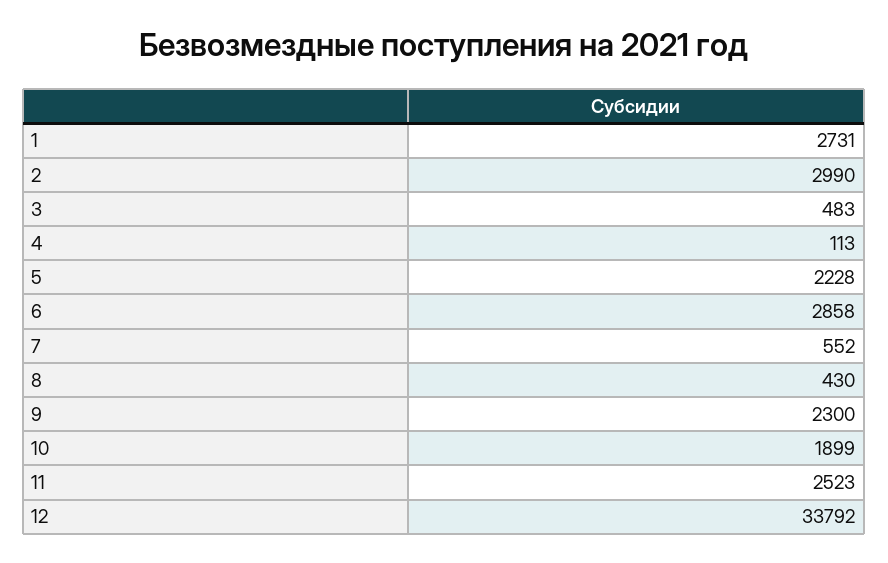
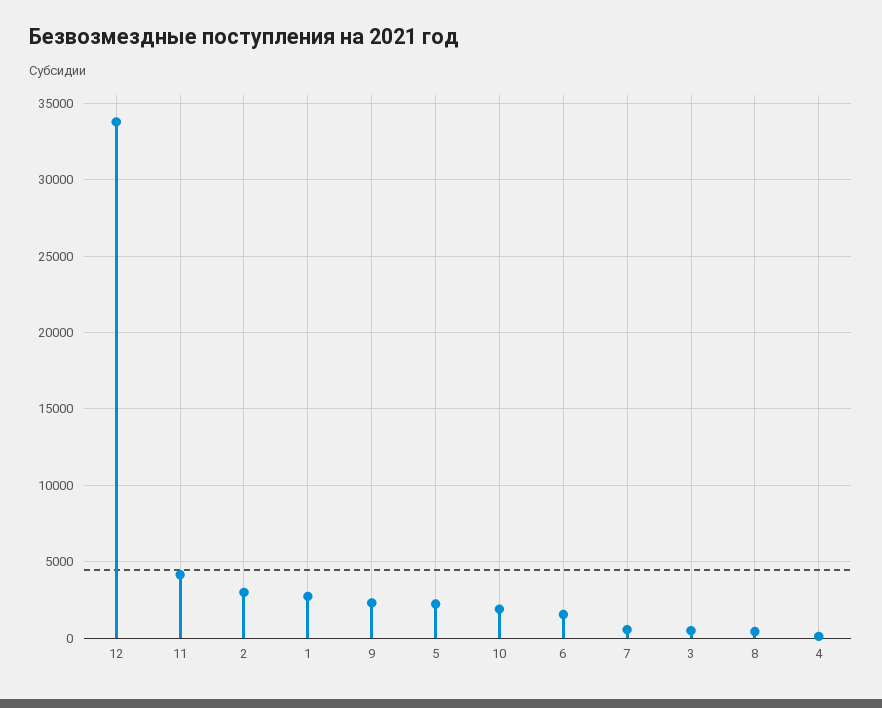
6: 2858 -> 1500
11: 2523 -> 4000

